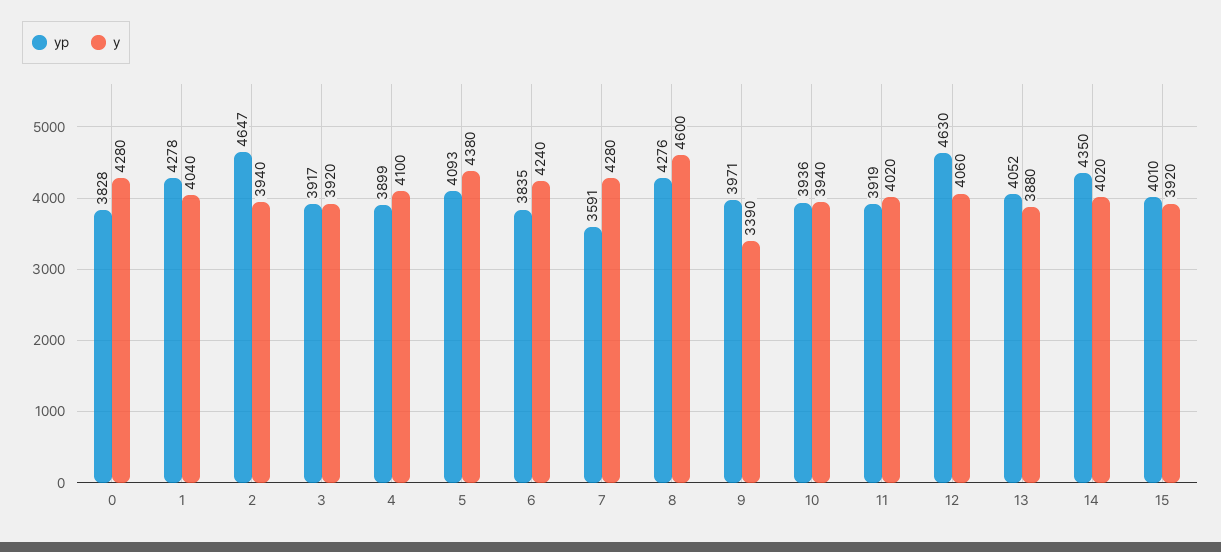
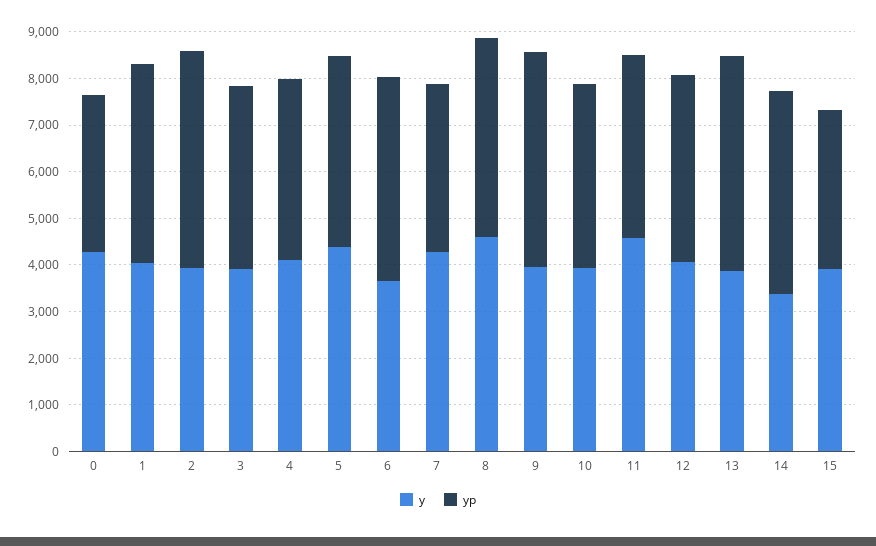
yp, 0: 3828 -> 3400
yp, 6: 3835 -> 4400
y, 6: 4240 -> 3600
yp, 9: 3971 -> 4600
y, 9: 3390 -> 4000
y, 11: 4020 -> 4600
yp, 12: 4630 -> 4000
yp, 13: 4052 -> 4600
y, 14: 4020 -> 3400
yp, 15: 4010 -> 3400

